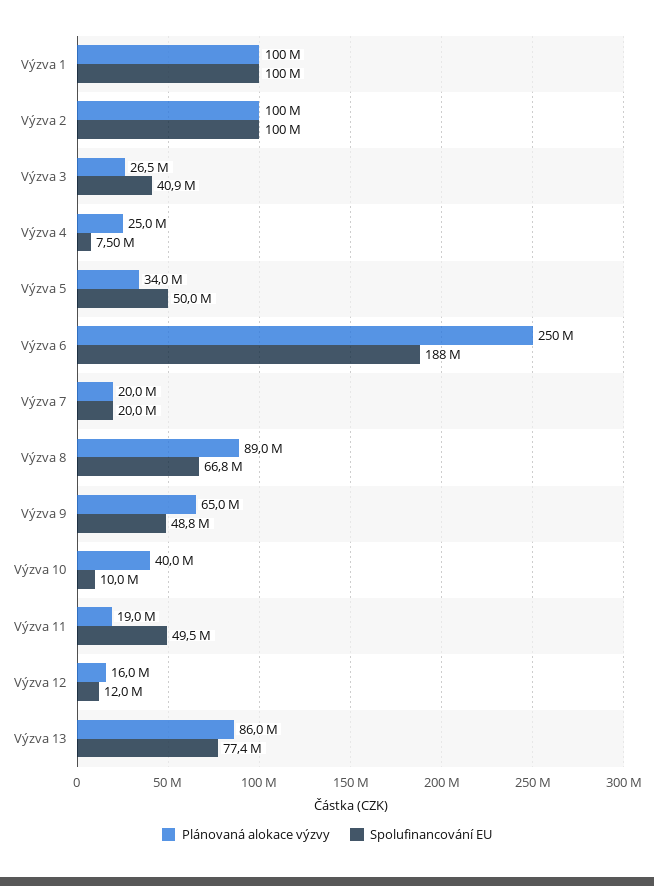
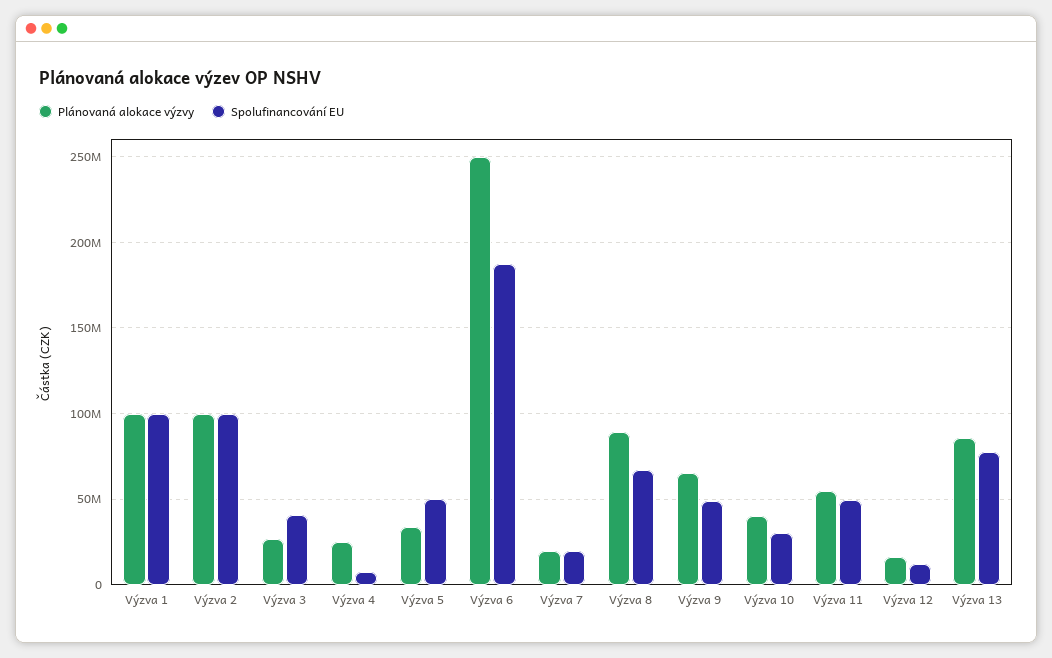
Spolufinancování EU, Výzva 10: 10000000 -> 30000000
Plánovaná alokace výzvy, Výzva 11: 19000000 -> 55000000

